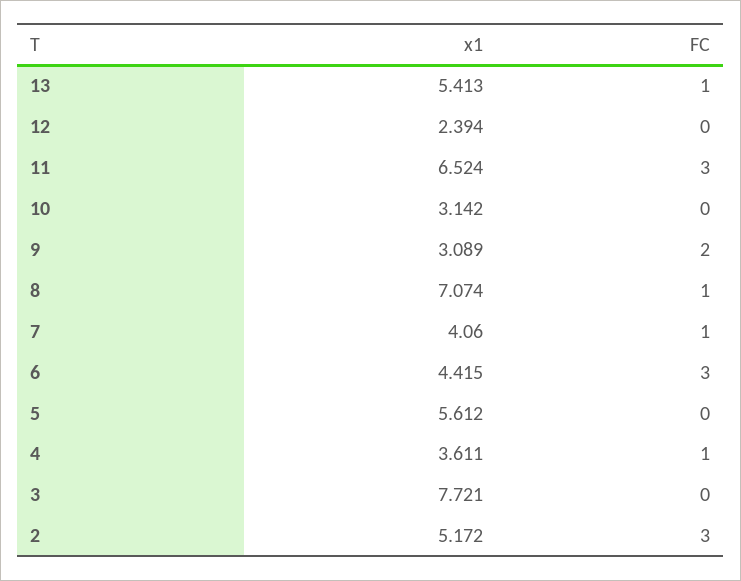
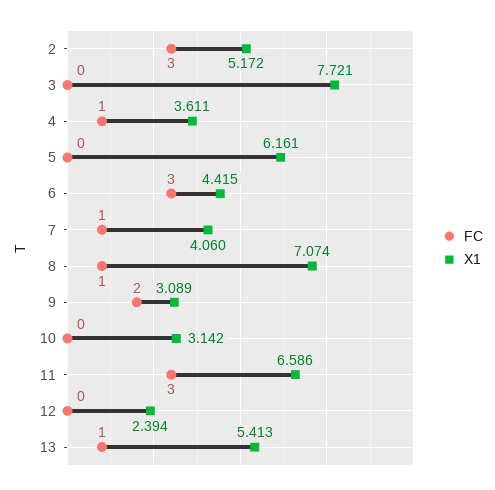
x1, 11: 6.524 -> 6.586
x1, 5: 5.612 -> 6.161

